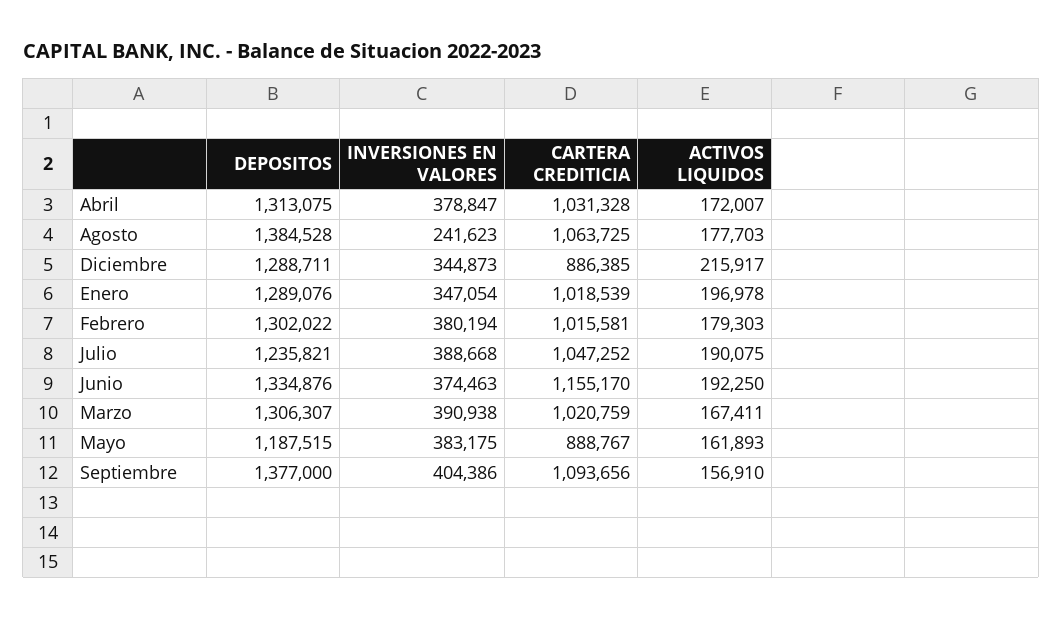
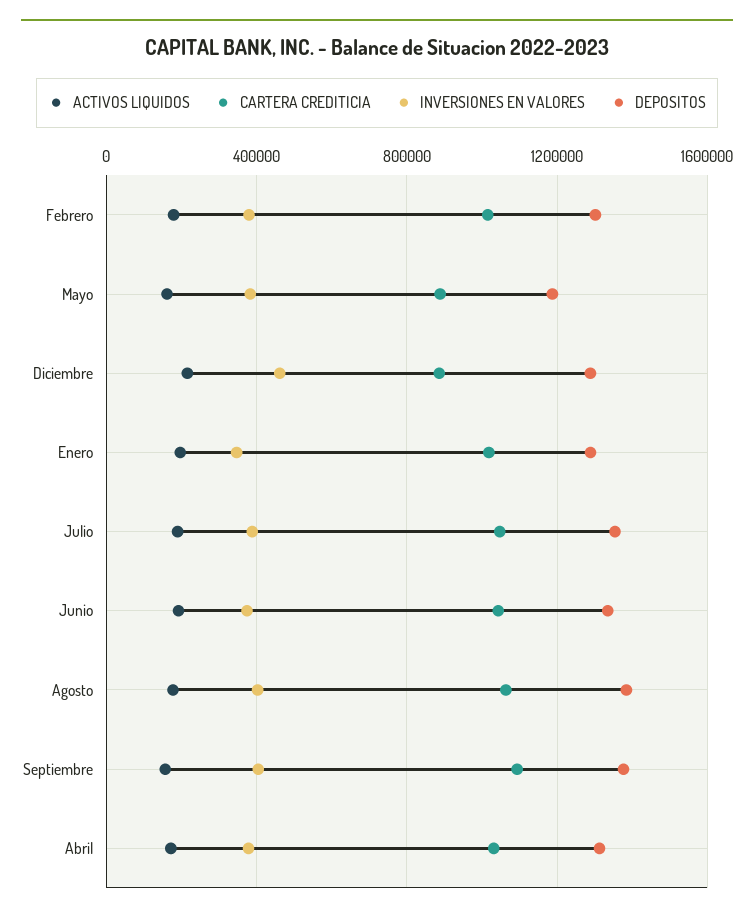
INVERSIONES EN VALORES, Agosto: 241623 -> 400000
INVERSIONES EN VALORES, Diciembre: 344873 -> 450000
DEPOSITOS, Julio: 1235821 -> 1350000
CARTERA CREDITICIA, Junio: 1155170 -> 1050000
DEPOSITOS, Marzo: 1306307 -> none
INVERSIONES EN VALORES, Marzo: 390938 -> none
CARTERA CREDITICIA, Marzo: 1020759 -> none
ACTIVOS LIQUIDOS, Marzo: 167411 -> none

